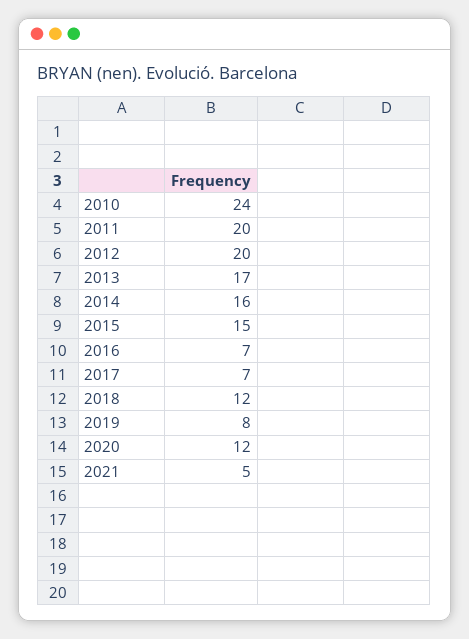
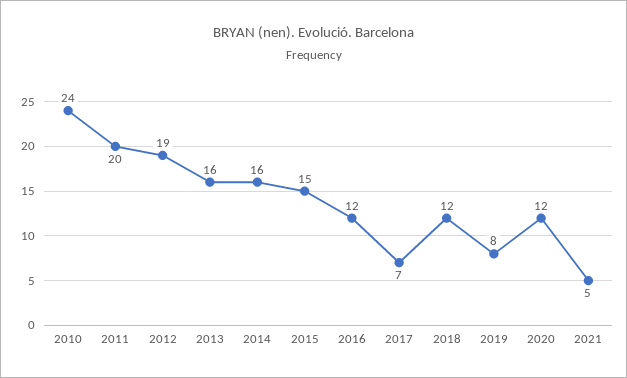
2012: 20 -> 19
2013: 17 -> 16
2016: 7 -> 12

